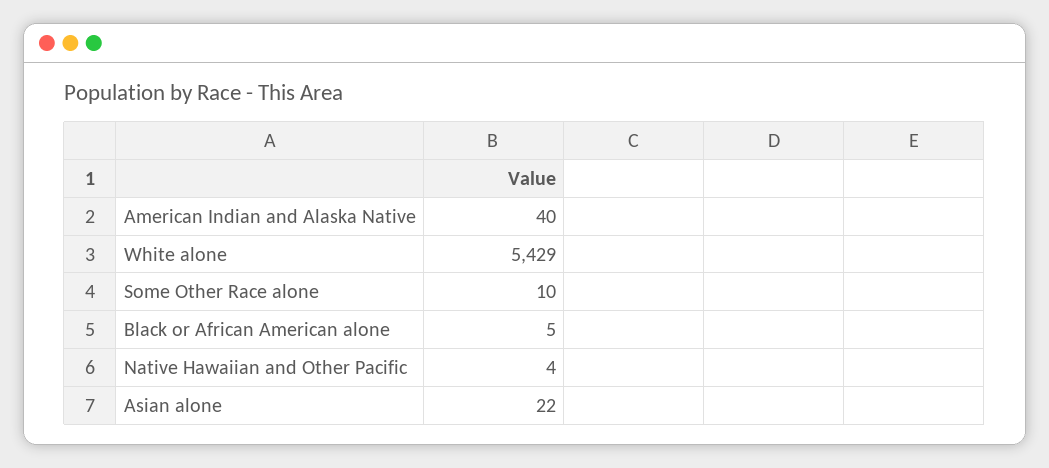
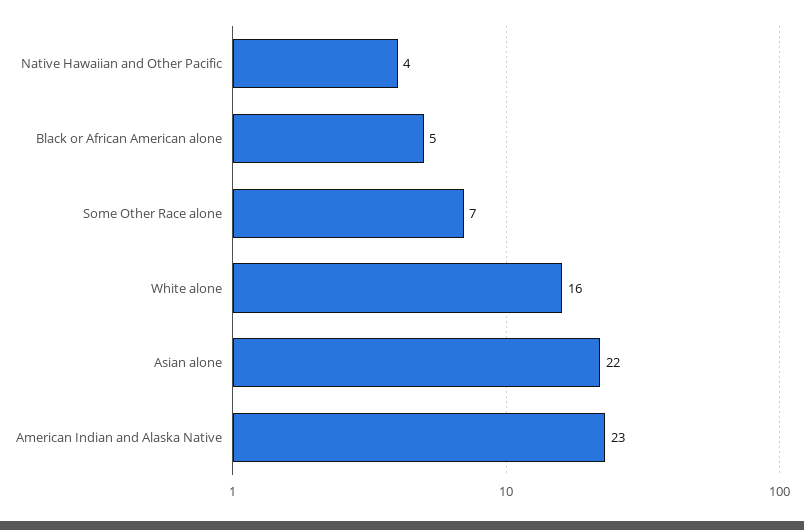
American Indian and Alaska Native: 40 -> 23
White alone: 5429 -> 16
Some Other Race alone: 10 -> 7

